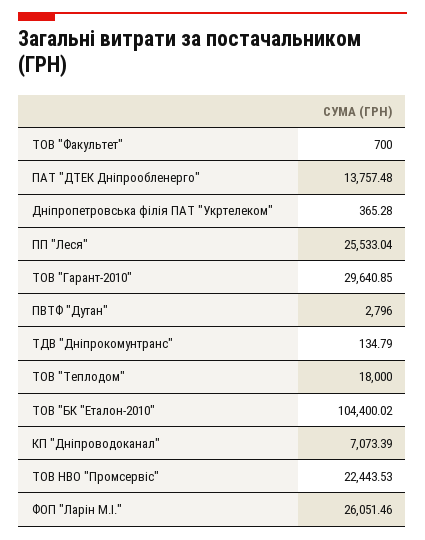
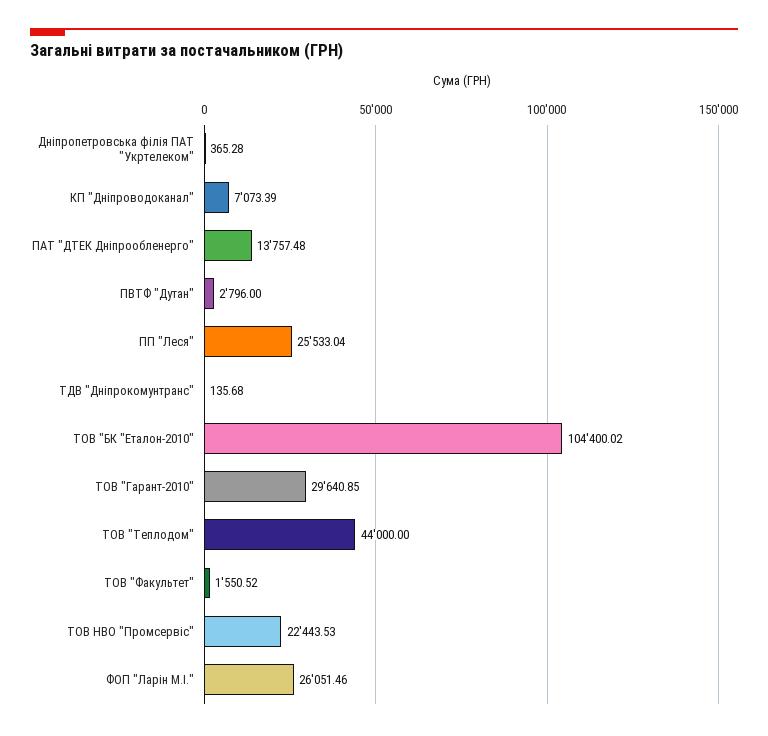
ТОВ "Факультет": 700 -> 1550.52
ТДВ "Дніпрокомунтранс": 134.79 -> 135.68
ТОВ "Теплодом": 18000 -> 44000

